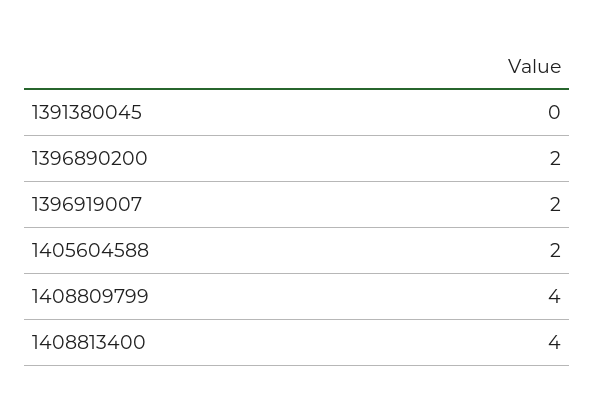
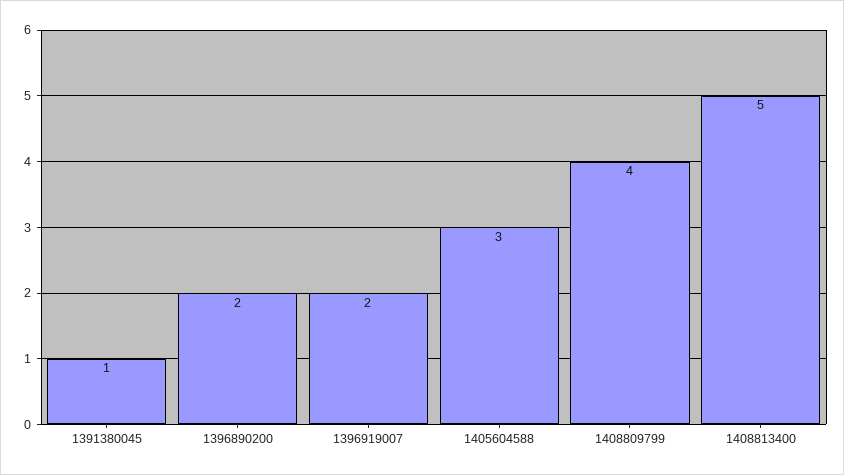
1391380045: 0 -> 1
1405604588: 2 -> 3
1408813400: 4 -> 5

